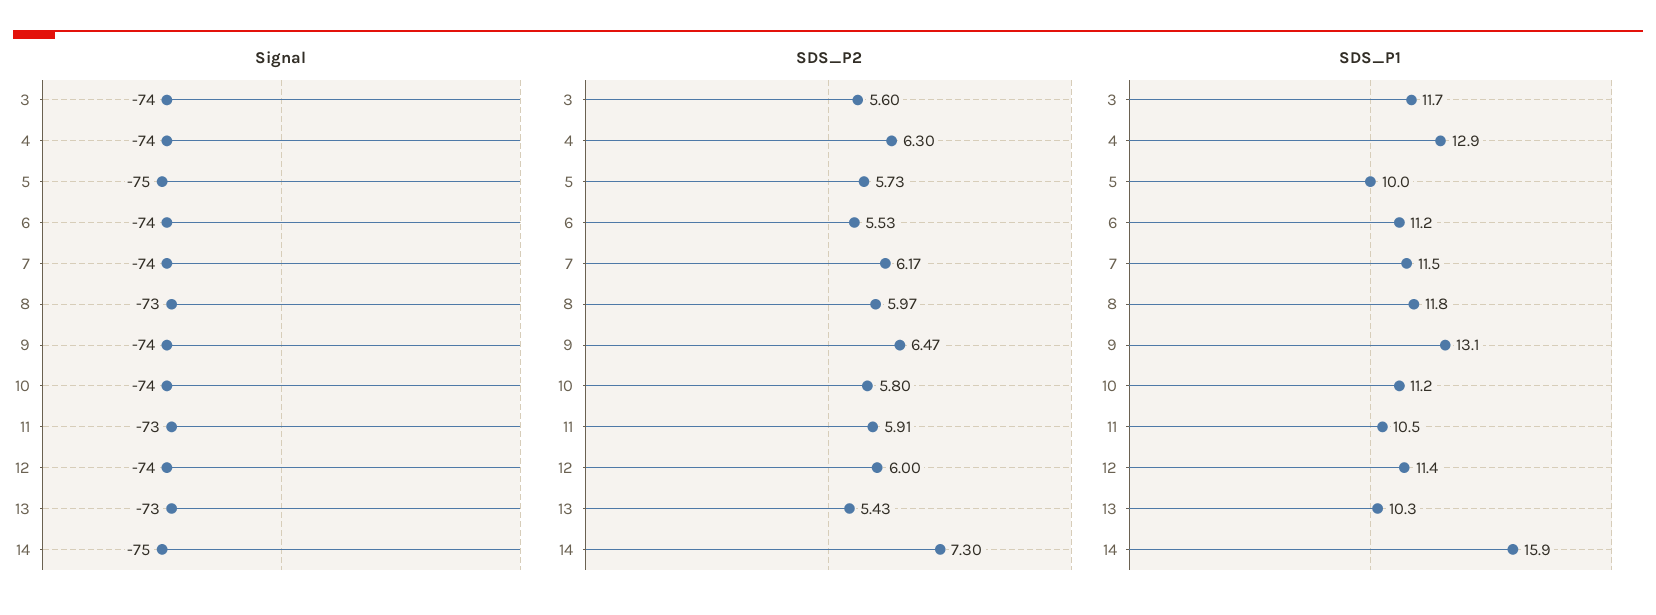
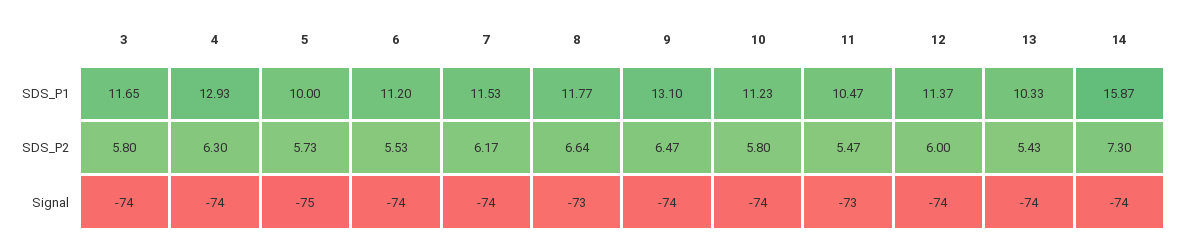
Signal, 13: -73 -> -74
Signal, 14: -75 -> -74
SDS_P2, 3: 5.6 -> 5.8
SDS_P2, 8: 5.97 -> 6.64
SDS_P2, 11: 5.91 -> 5.47

